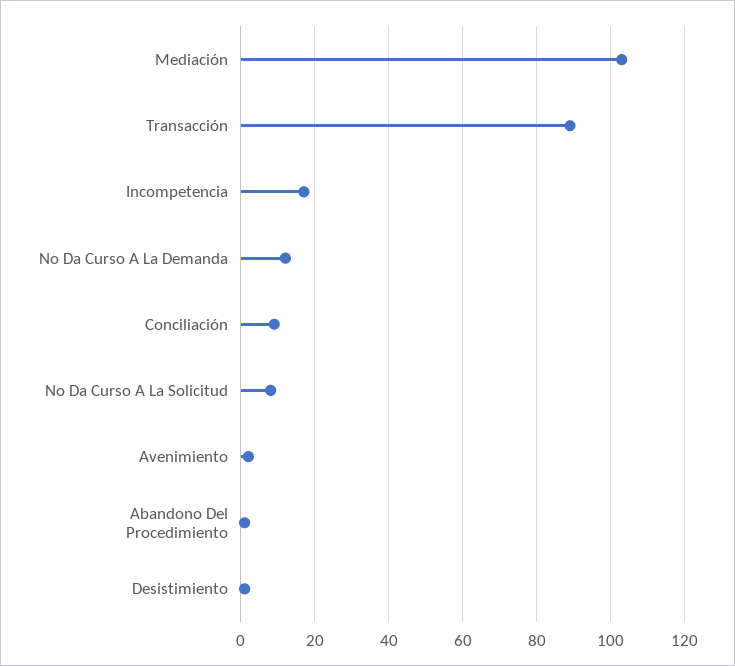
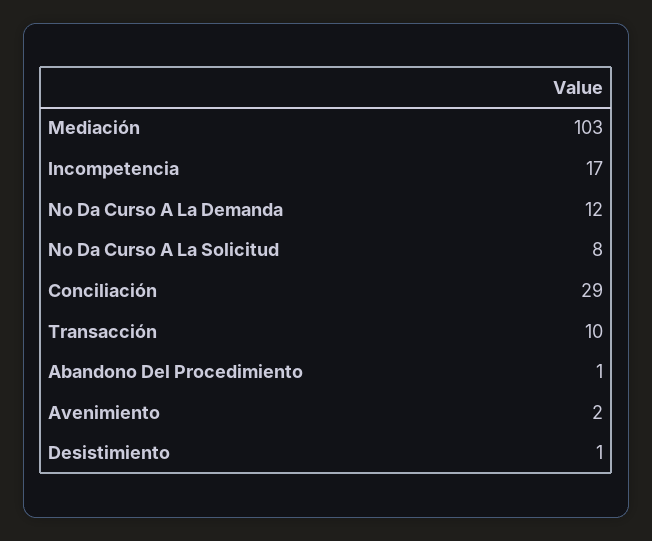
Transacción: 90 -> 10
Conciliación: 10 -> 29

